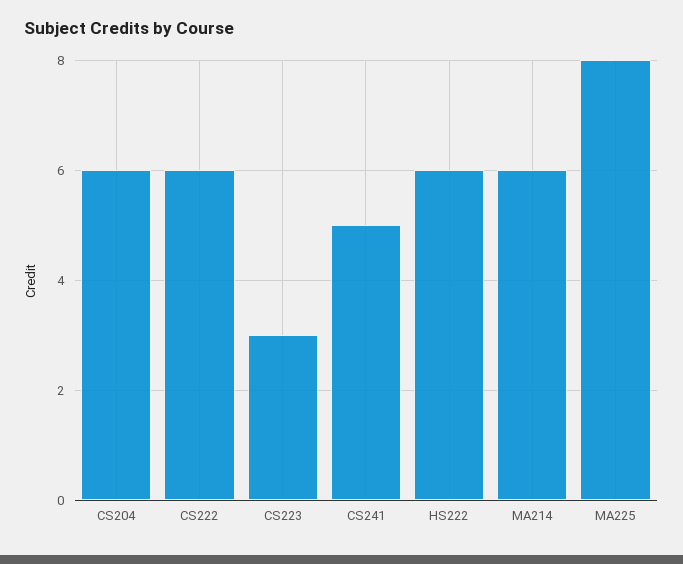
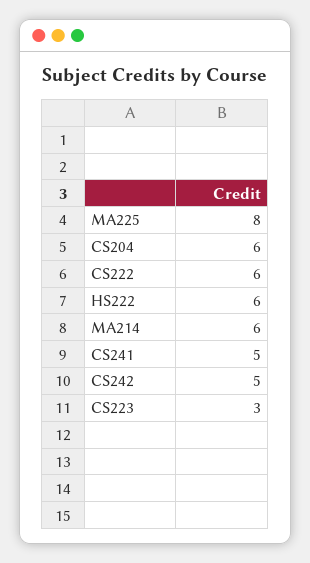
CS242: none -> 5

